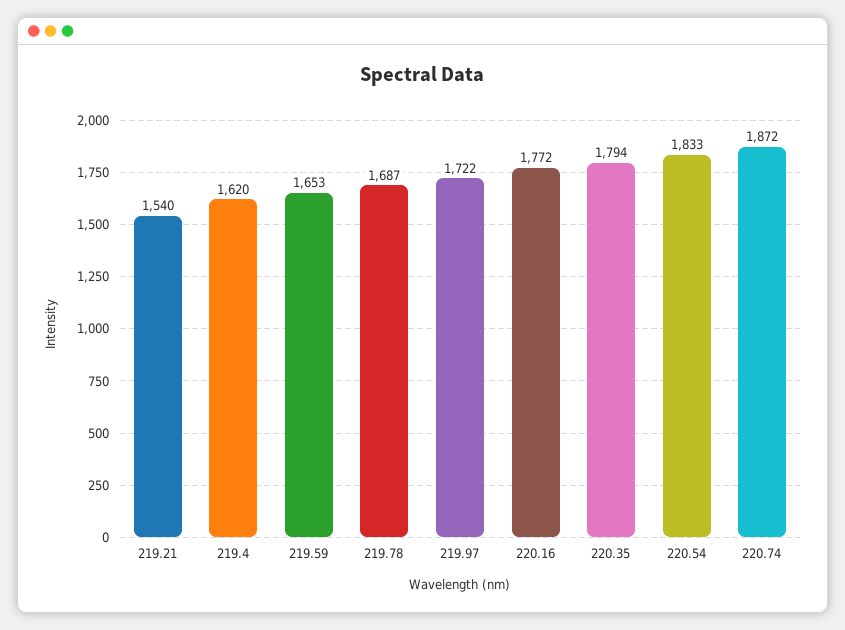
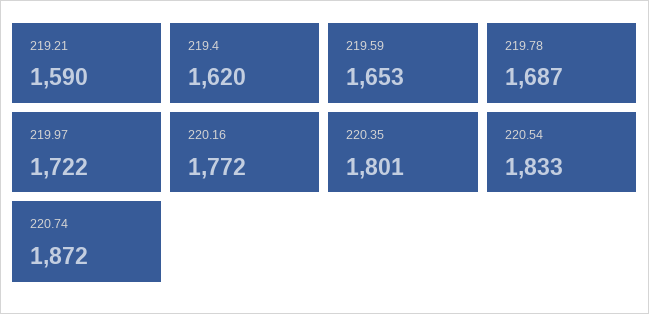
219.21: 1540 -> 1590
220.35: 1794 -> 1801

